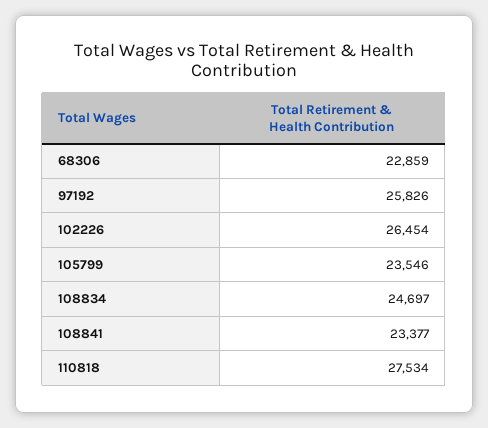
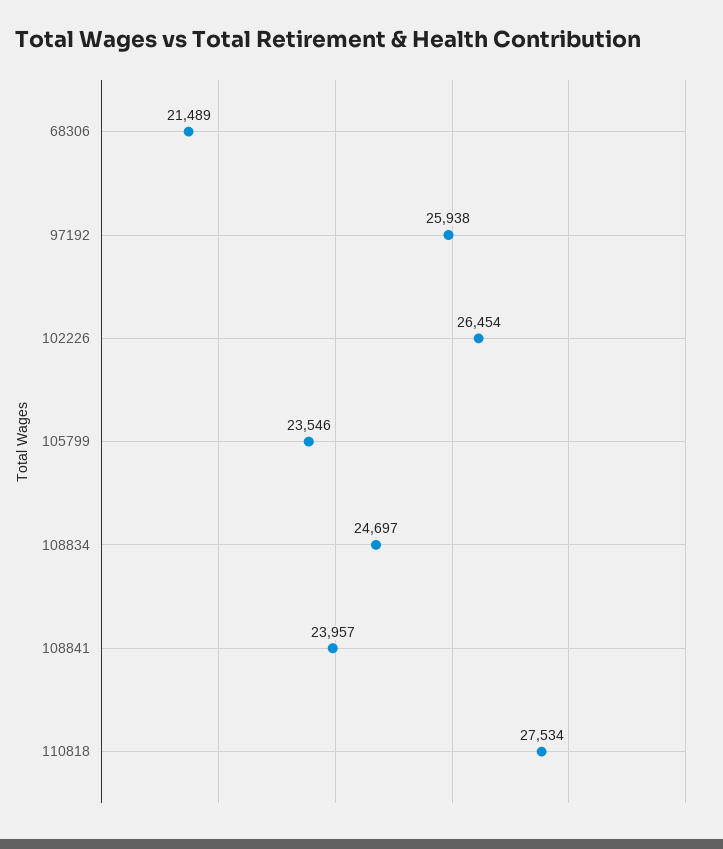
68306: 22859 -> 21489
97192: 25826 -> 25938
108841: 23377 -> 23957

